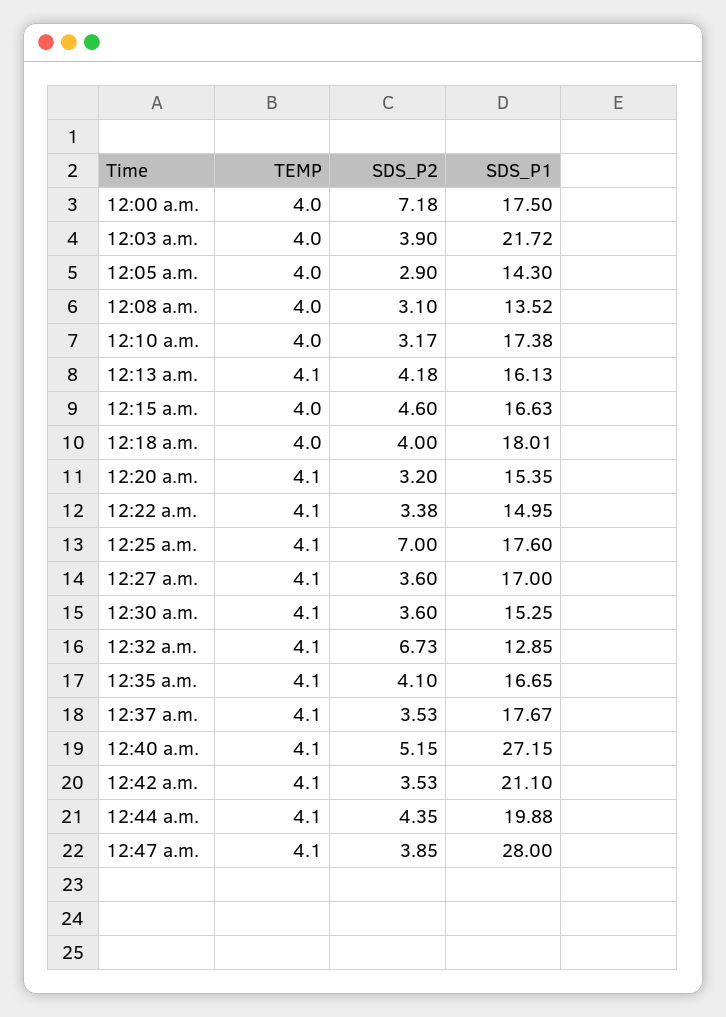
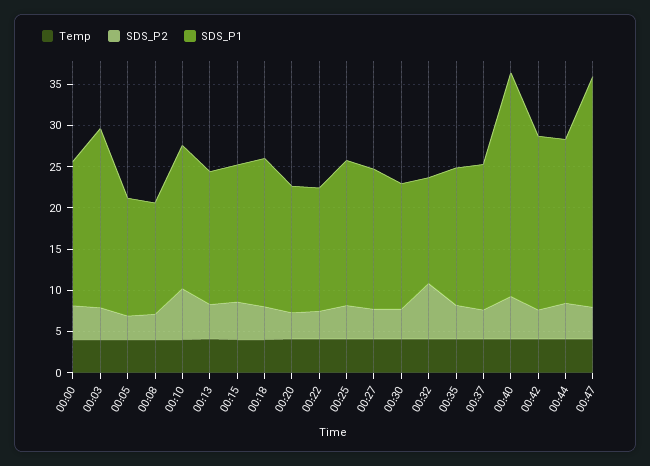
SDS_P2, 12:00 a.m.: 7.18 -> 4
SDS_P2, 12:10 a.m.: 3.17 -> 6
SDS_P2, 12:25 a.m.: 7 -> 4

